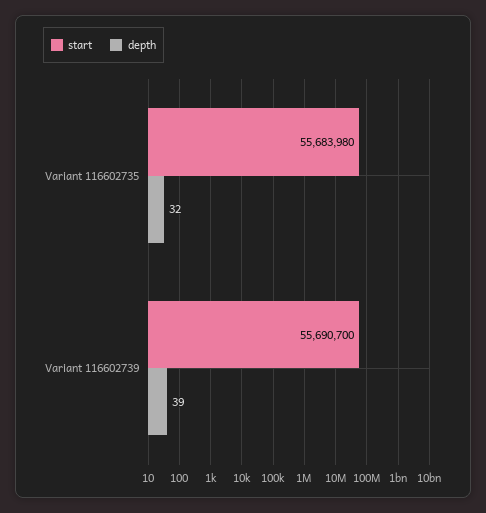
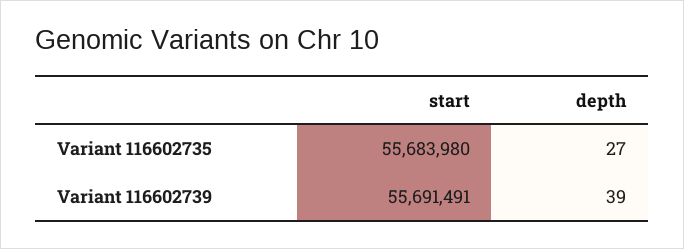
depth, Variant 116602735: 32 -> 27
start, Variant 116602739: 55690700 -> 55691491

